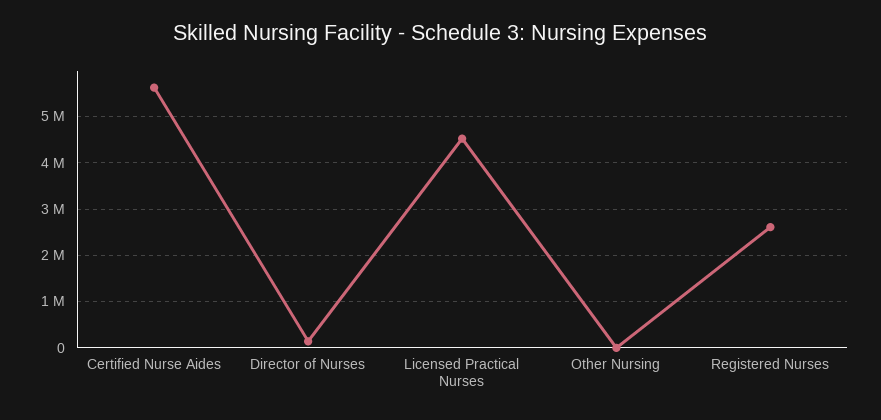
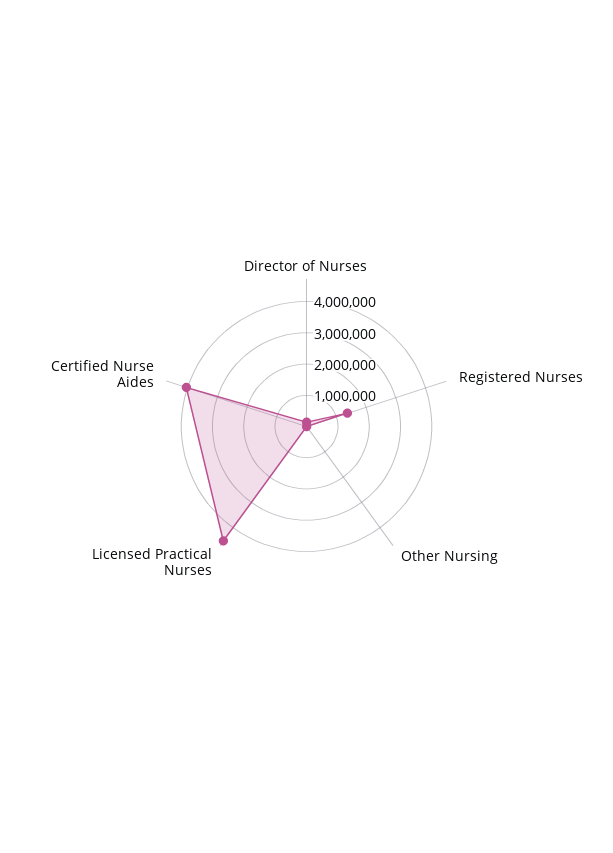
Certified Nurse Aides: 5600000 -> 4000000
Registered Nurses: 2600000 -> 1500000

